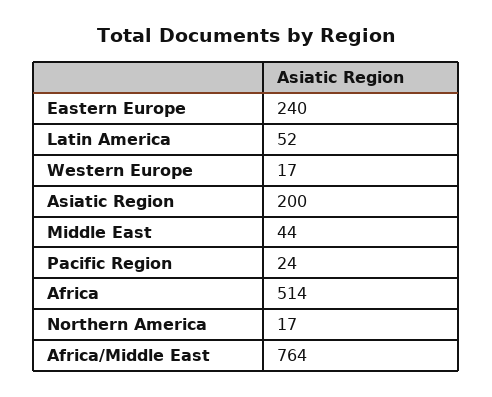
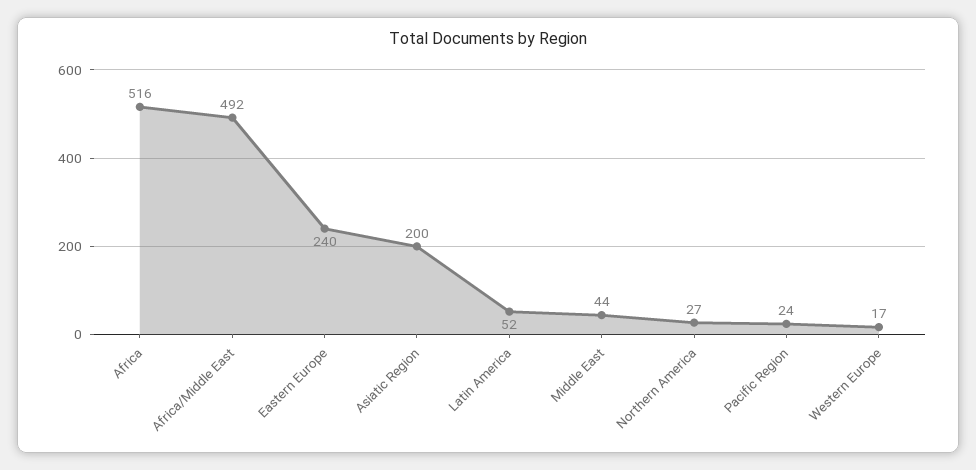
Africa: 514 -> 516
Northern America: 17 -> 27
Africa/Middle East: 764 -> 492

